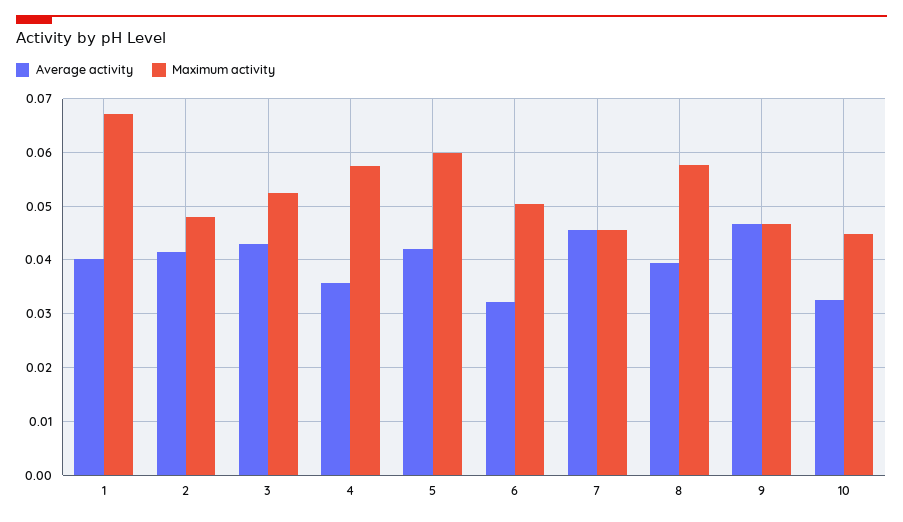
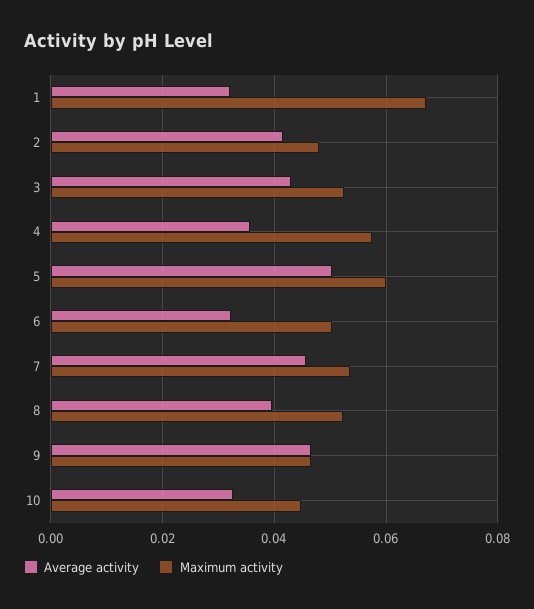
Average activity, 1: 0.04 -> 0.032
Average activity, 5: 0.042 -> 0.05
Maximum activity, 7: 0.046 -> 0.054
Maximum activity, 8: 0.058 -> 0.052

